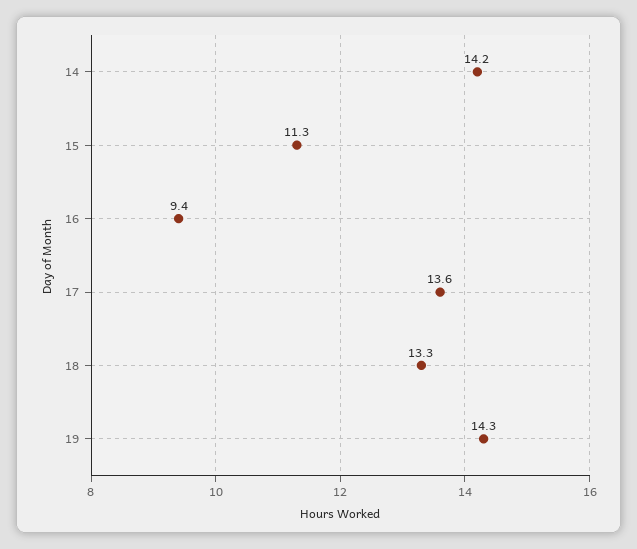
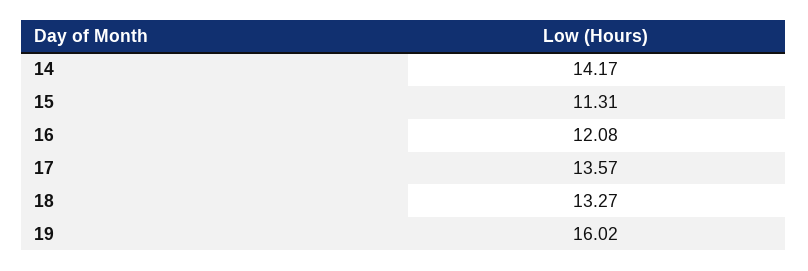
16: 9.4 -> 12.08
19: 14.3 -> 16.02

